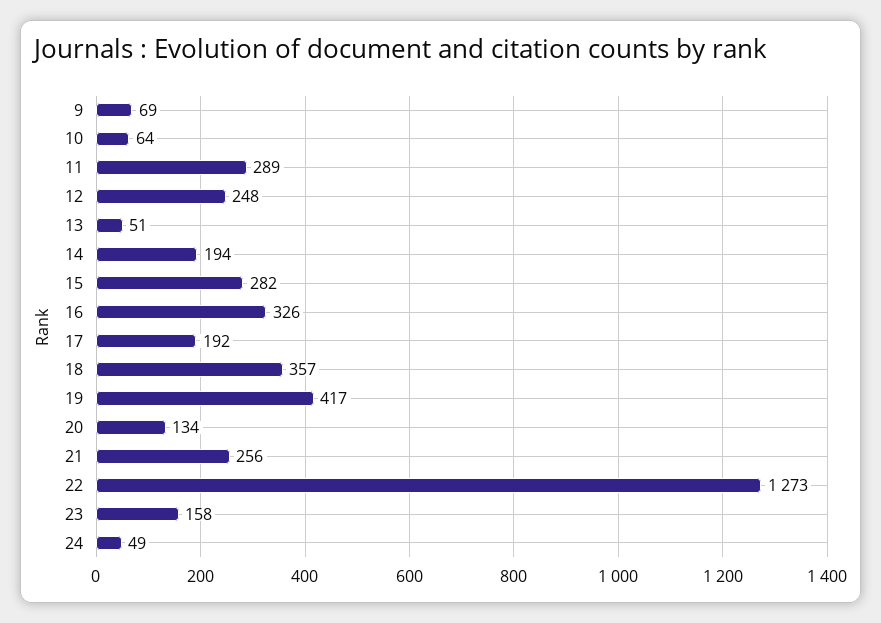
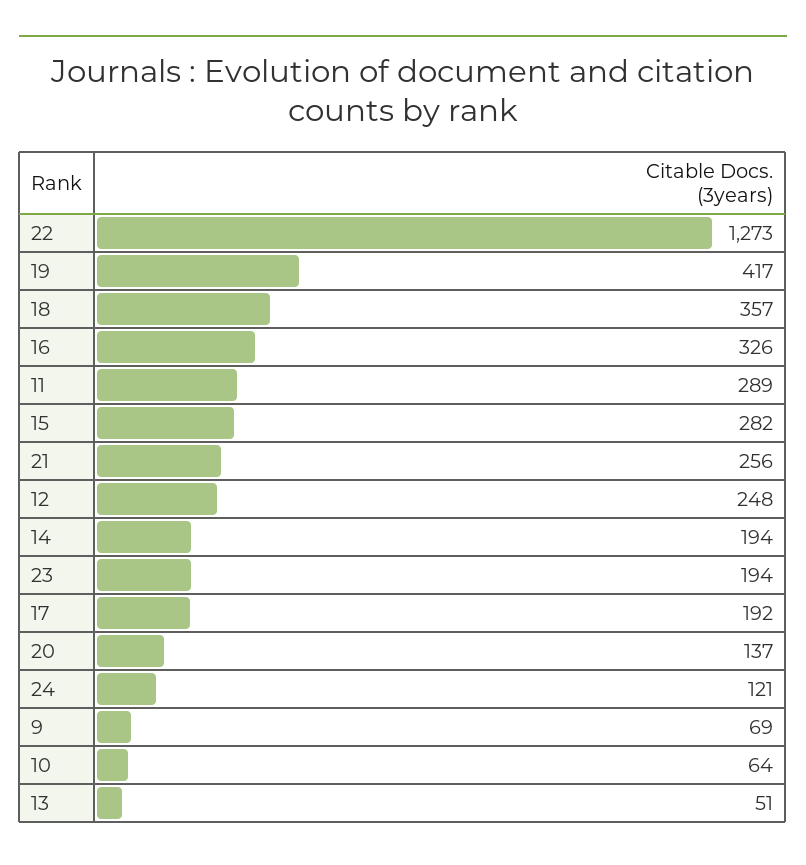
20: 134 -> 137
23: 158 -> 194
24: 49 -> 121

